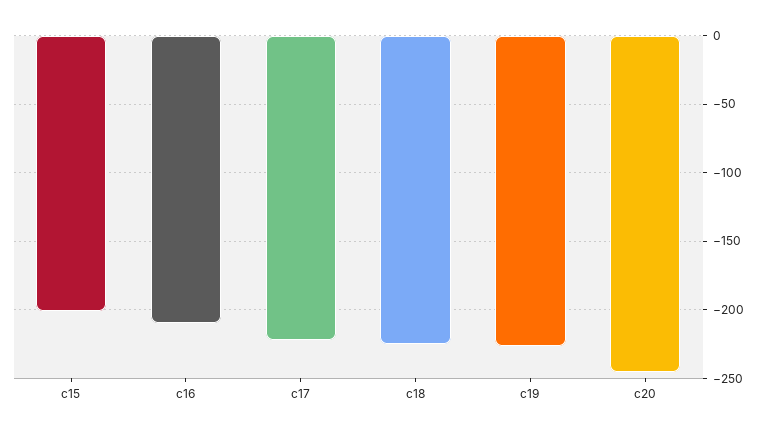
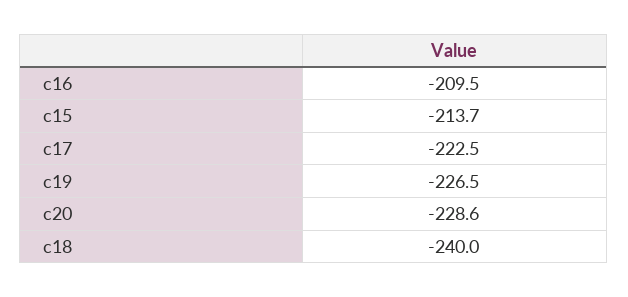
c15: -200 -> -213.7
c18: -225 -> -240
c20: -245 -> -228.6

